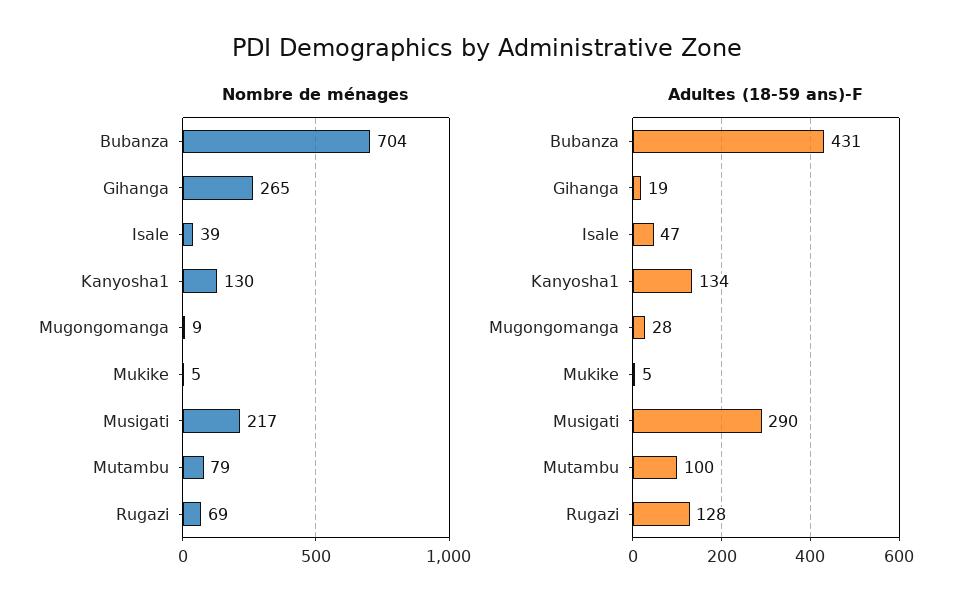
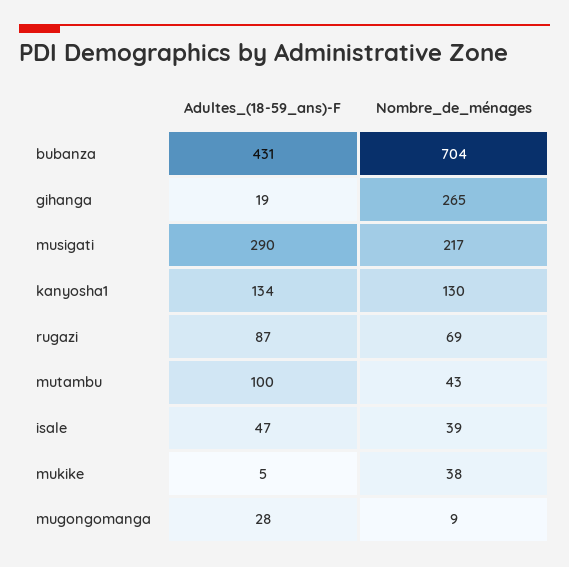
Nombre de ménages, Mukike: 5 -> 38
Nombre de ménages, Mutambu: 79 -> 43
Adultes (18-59 ans)-F, Rugazi: 128 -> 87

